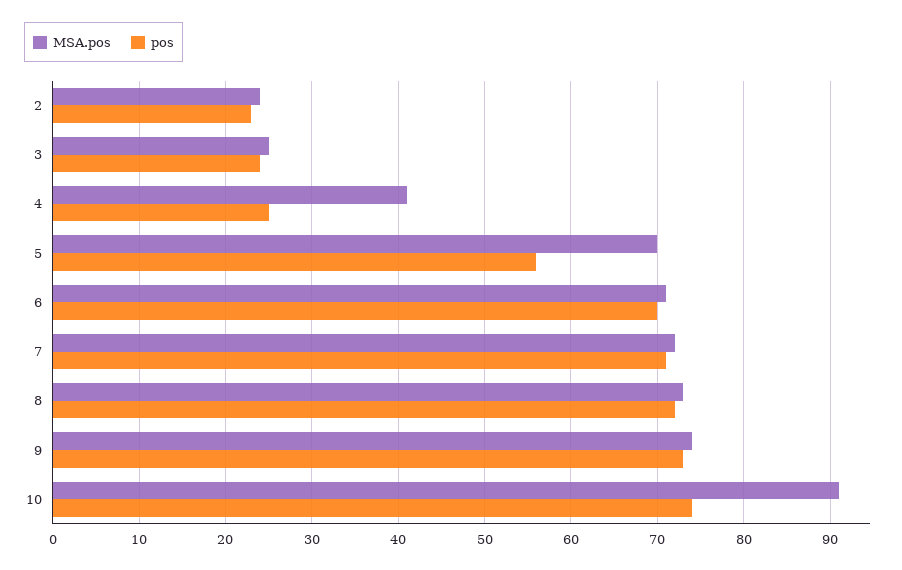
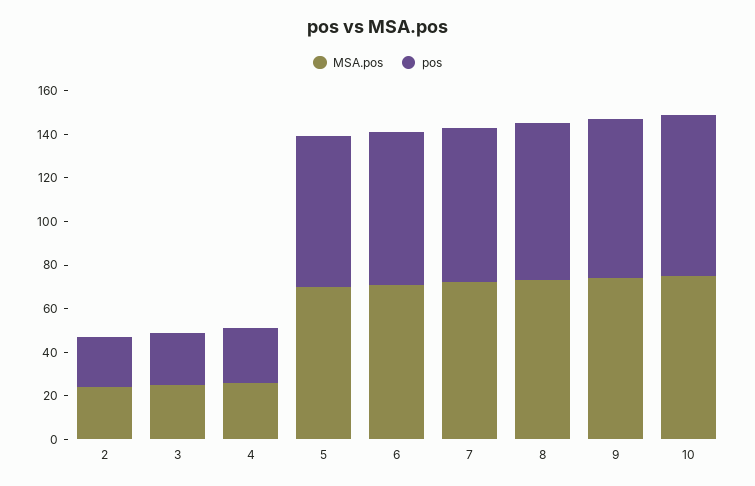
MSA.pos, 4: 41 -> 25
pos, 5: 56 -> 70
MSA.pos, 10: 91 -> 75

